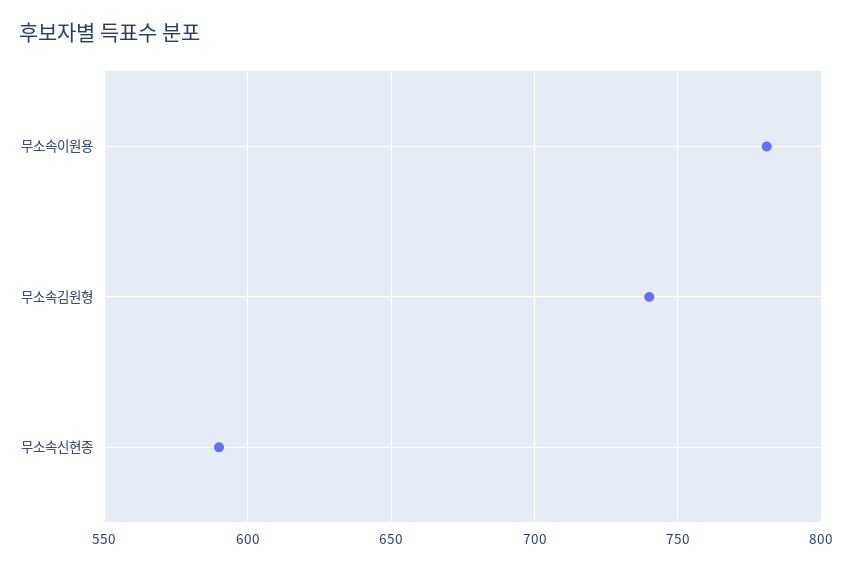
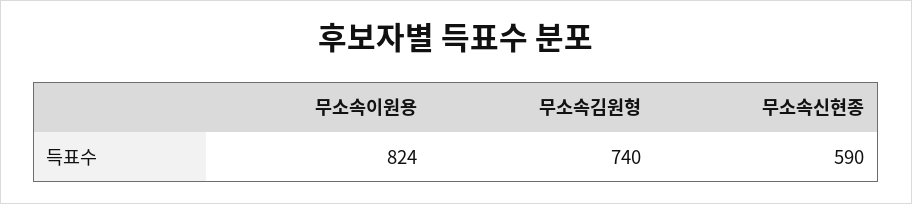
무소속이원용: 780 -> 824

